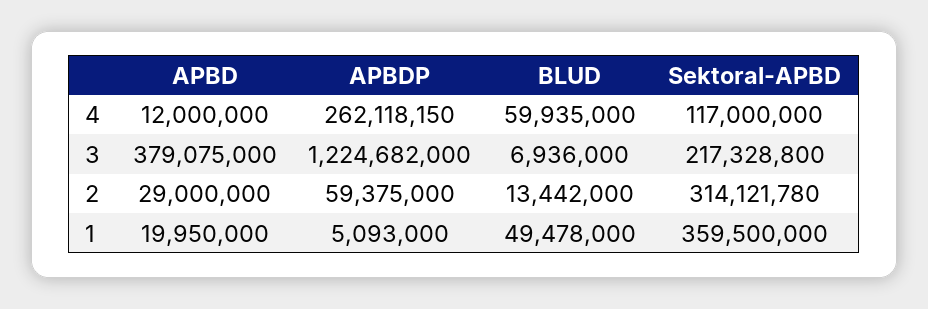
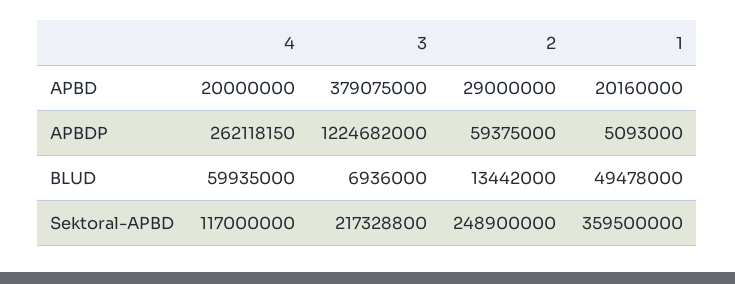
APBD, 4: 12000000 -> 20000000
Sektoral-APBD, 2: 314121780 -> 248900000
APBD, 1: 19950000 -> 20160000

